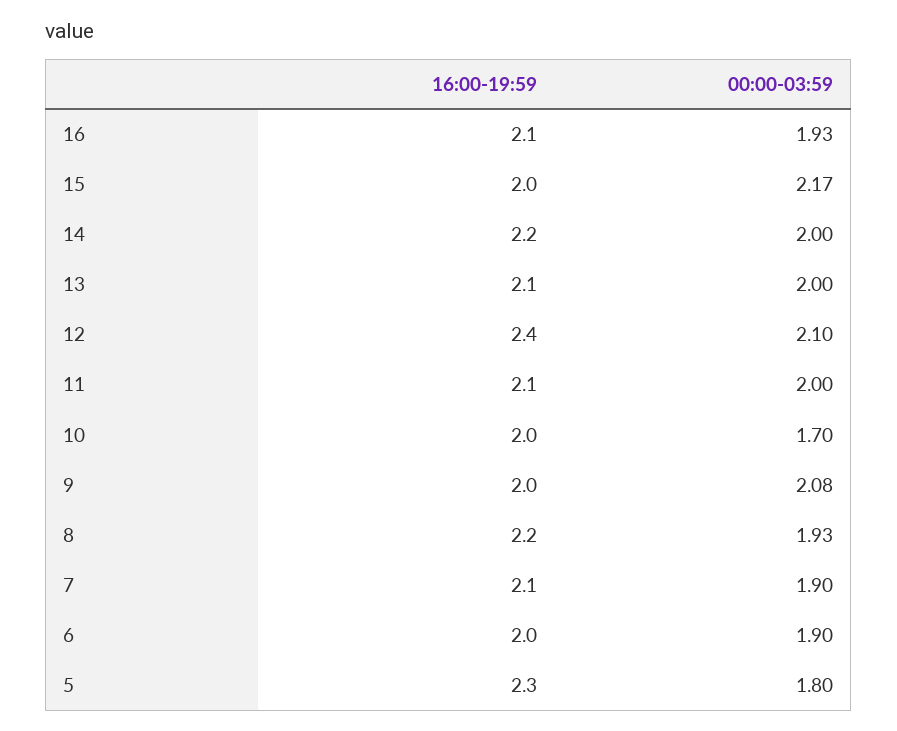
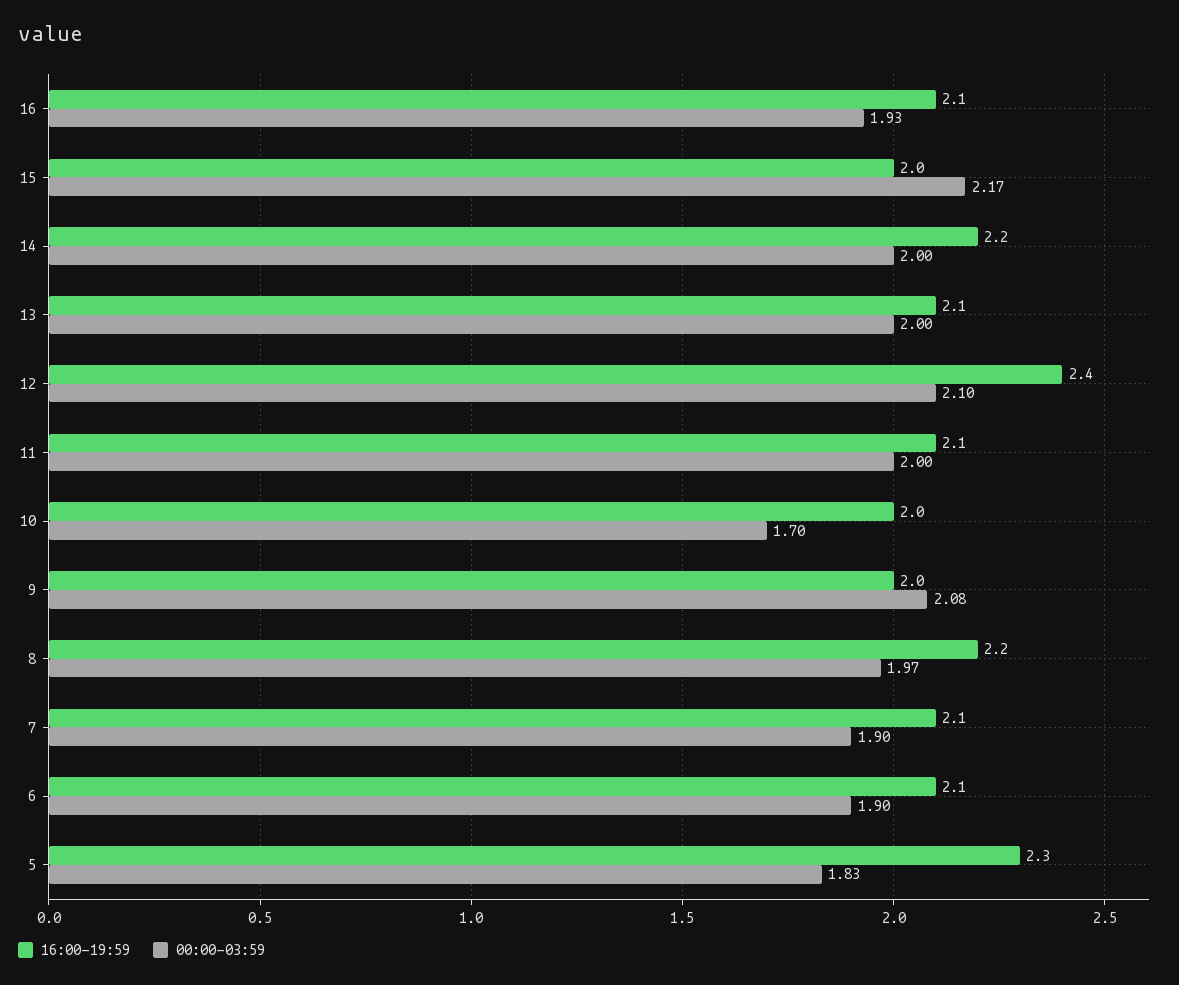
00:00-03:59, 8: 1.93 -> 1.97
16:00-19:59, 6: 2 -> 2.1
00:00-03:59, 5: 1.8 -> 1.83

